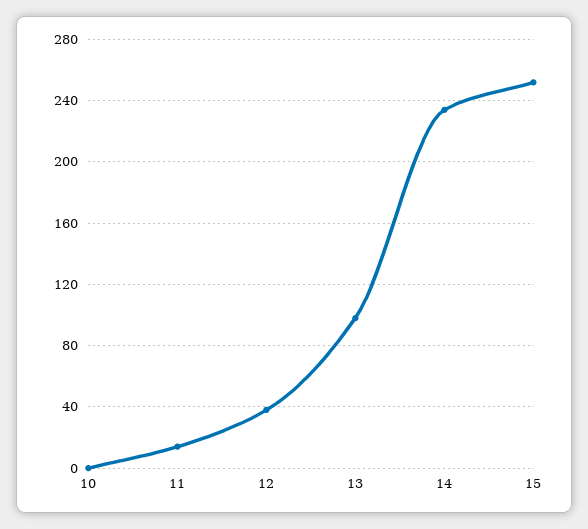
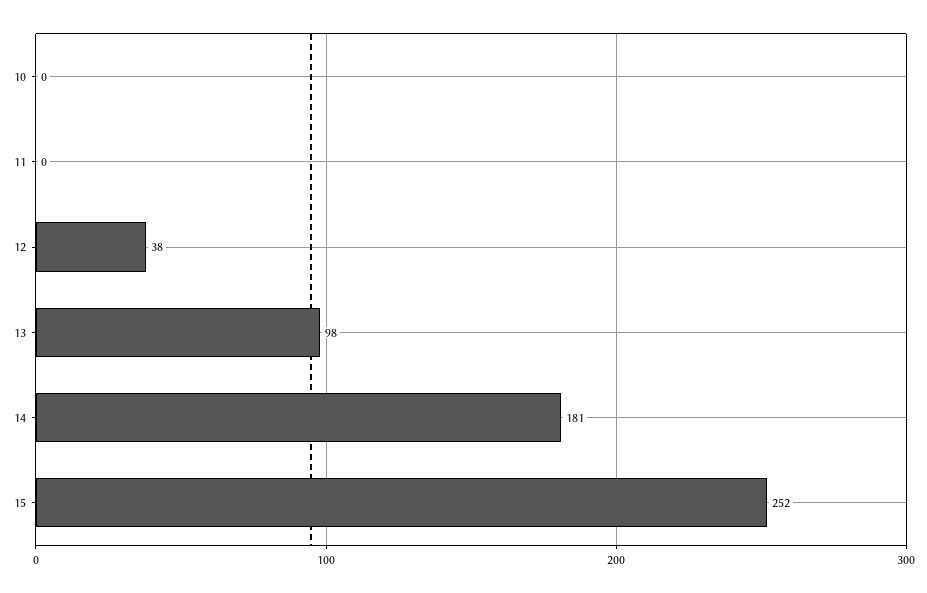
11: 15 -> 0
14: 235 -> 181

